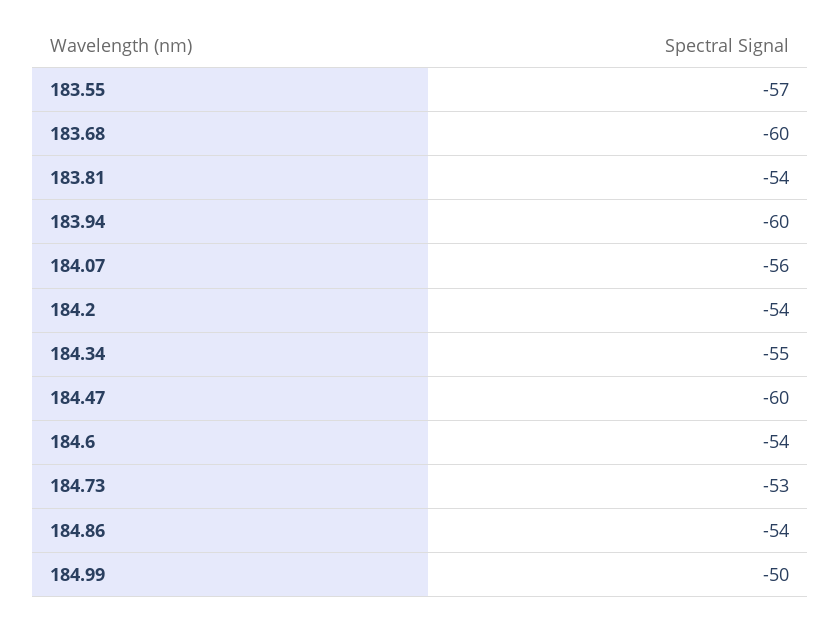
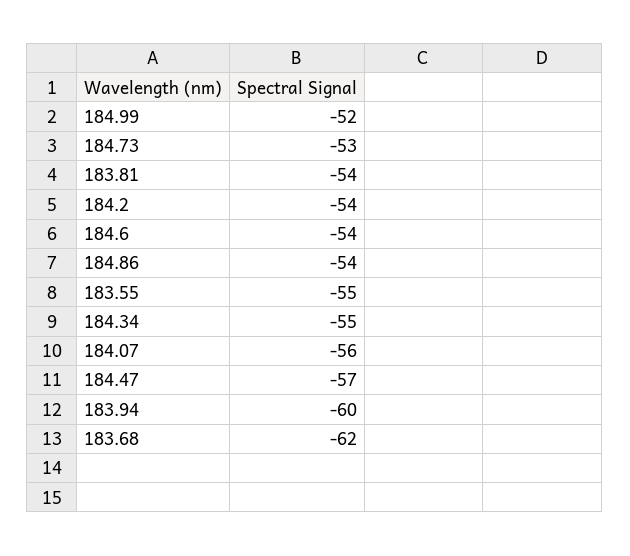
183.55: -57 -> -55
183.68: -60 -> -62
184.47: -60 -> -57
184.99: -50 -> -52

